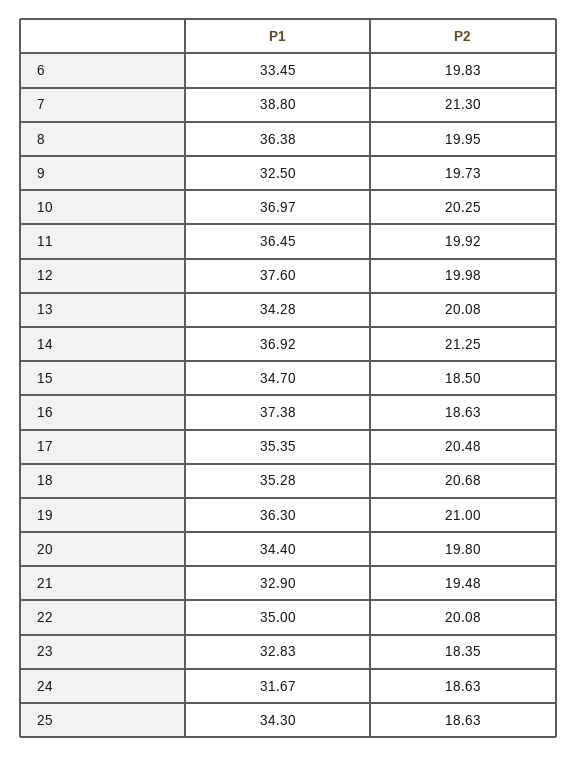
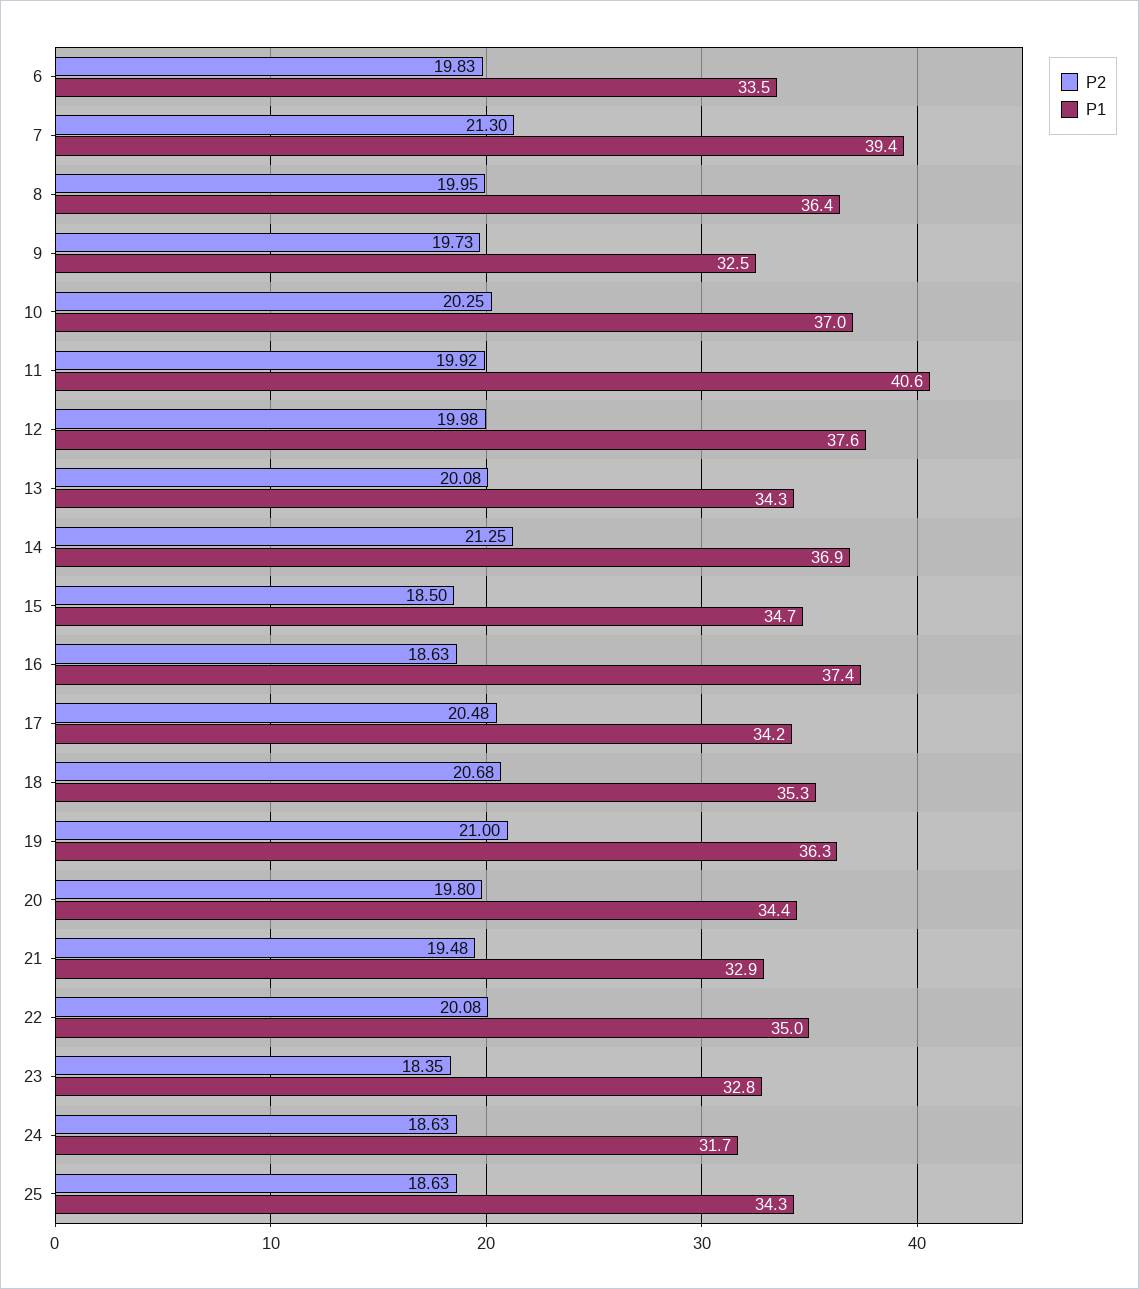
P1, 7: 38.8 -> 39.4
P1, 11: 36.45 -> 40.6
P1, 17: 35.35 -> 34.2

